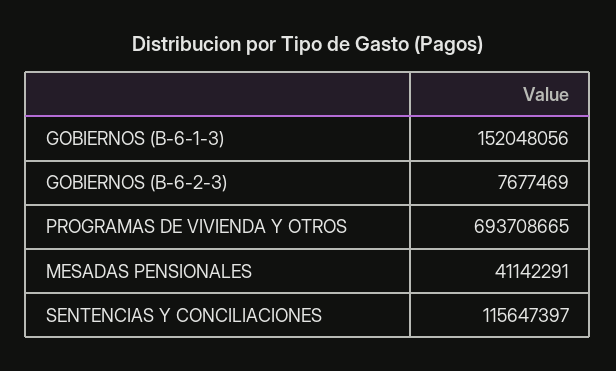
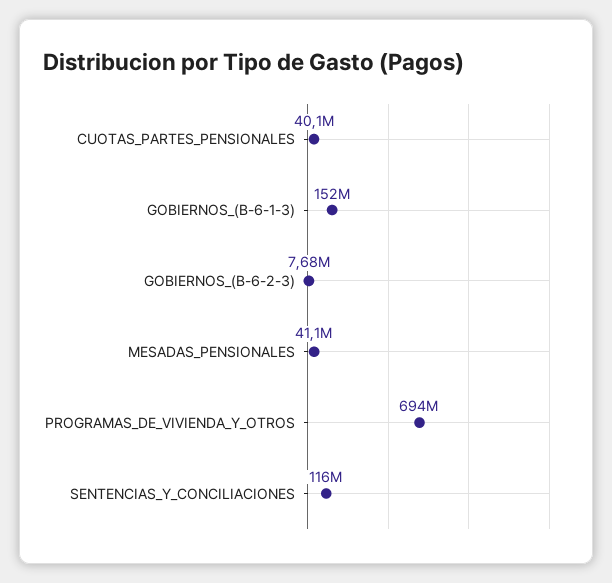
CUOTAS_PARTES_PENSIONALES: none -> 40100000

